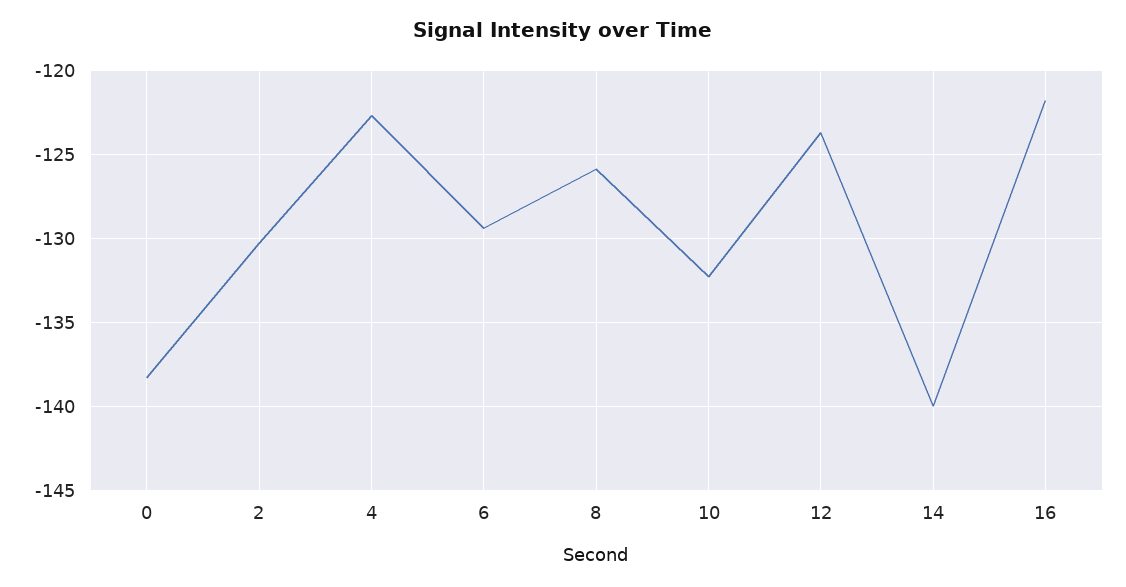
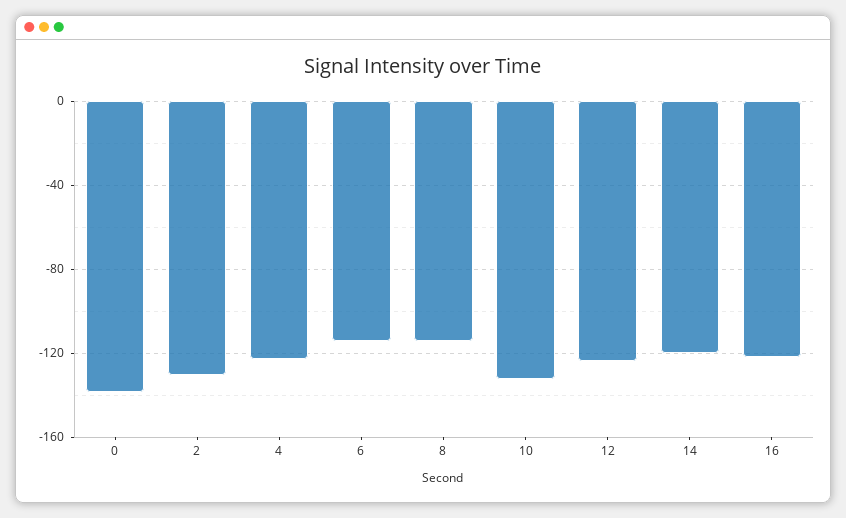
6: -129.5 -> -115
8: -126 -> -115
14: -140 -> -120

